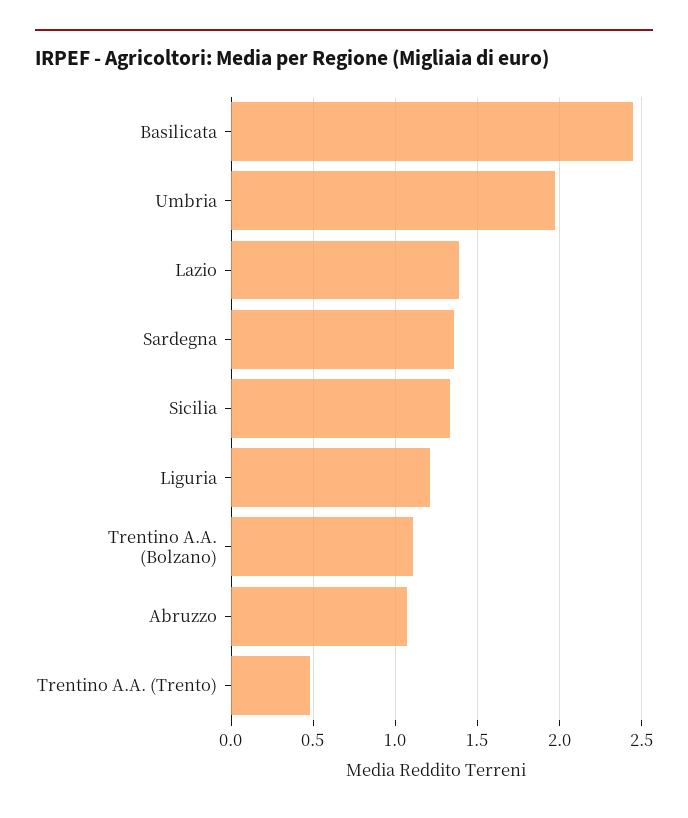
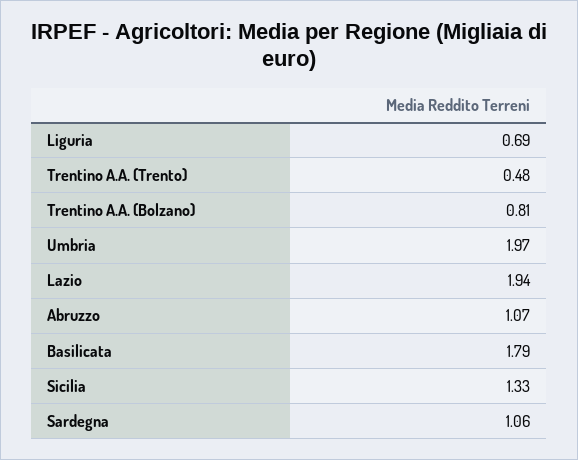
Basilicata: 2.45 -> 1.79
Lazio: 1.4 -> 1.94
Sardegna: 1.35 -> 1.06
Liguria: 1.2 -> 0.69
Trentino A.A. (Bolzano): 1.1 -> 0.81

